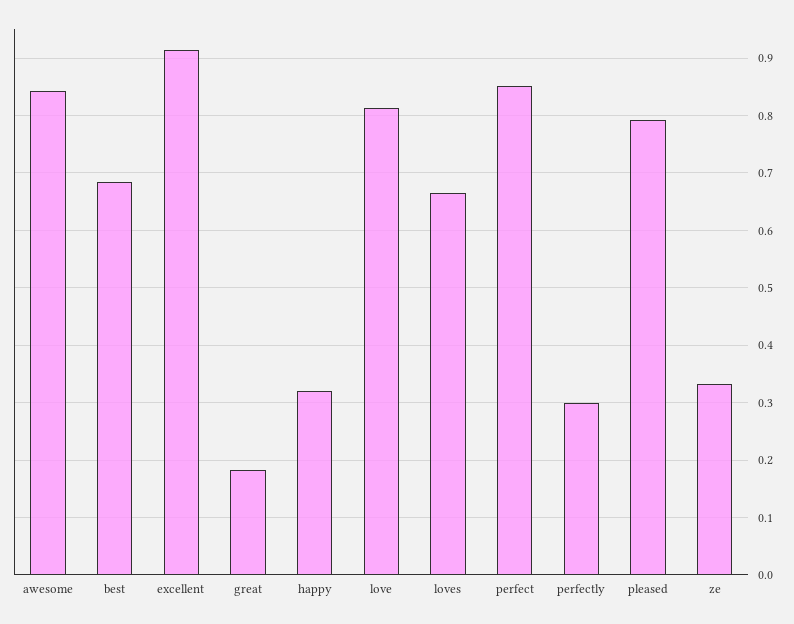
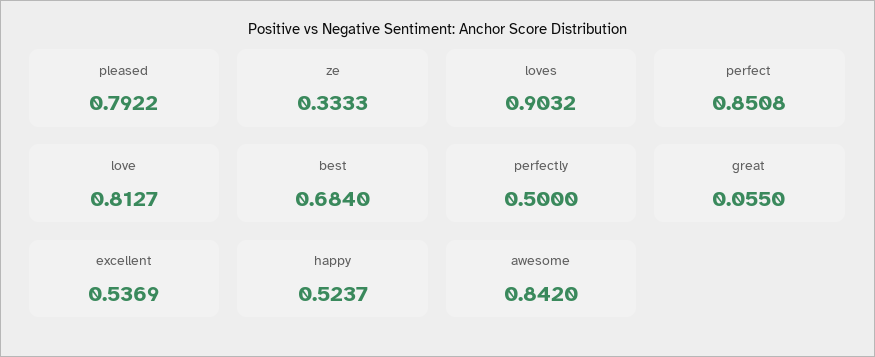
excellent: 0.92 -> 0.5369
great: 0.18 -> 0.055
happy: 0.32 -> 0.5237
loves: 0.66 -> 0.9032
perfectly: 0.3 -> 0.5

